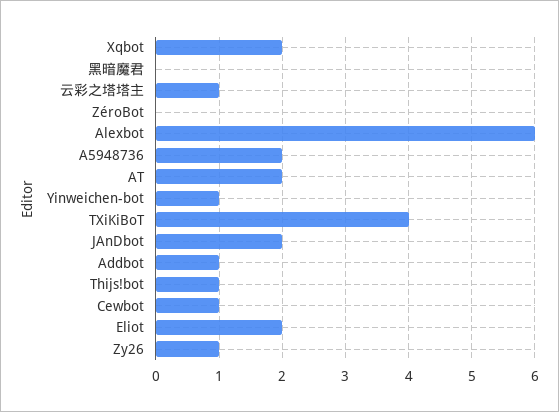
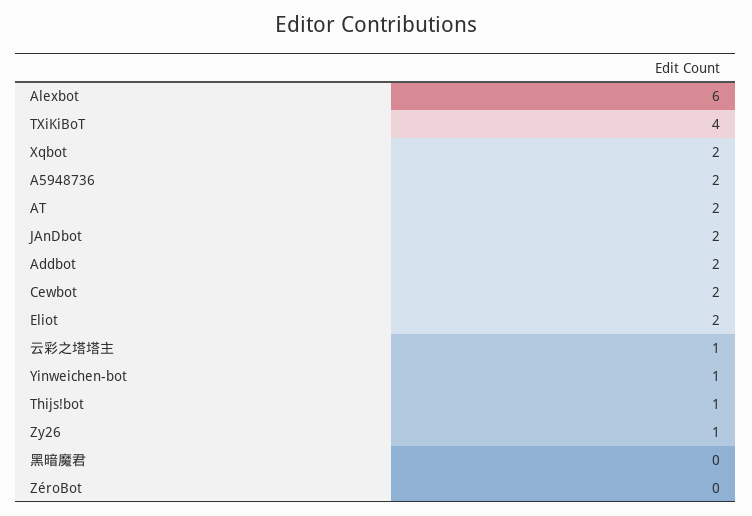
Addbot: 1 -> 2
Cewbot: 1 -> 2

